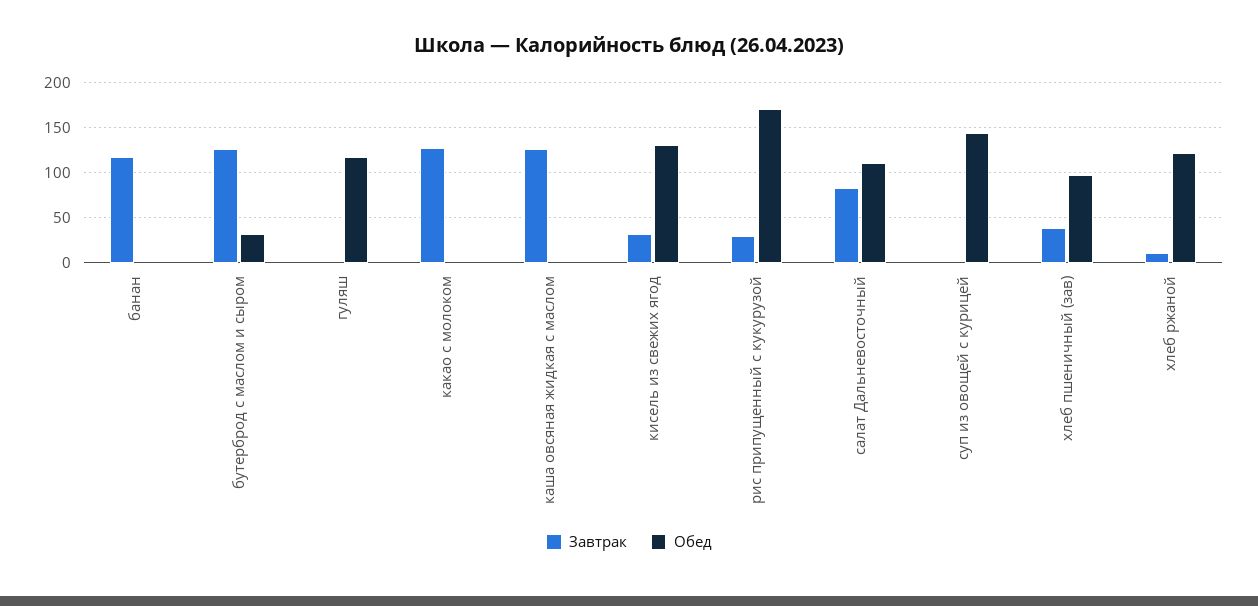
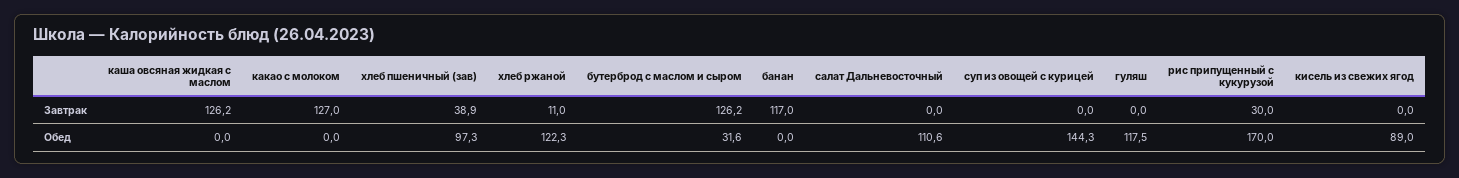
Завтрак, кисель из свежих ягод: 30 -> 0
Обед, кисель из свежих ягод: 130 -> 89
Завтрак, салат Дальневосточный: 80 -> 0

